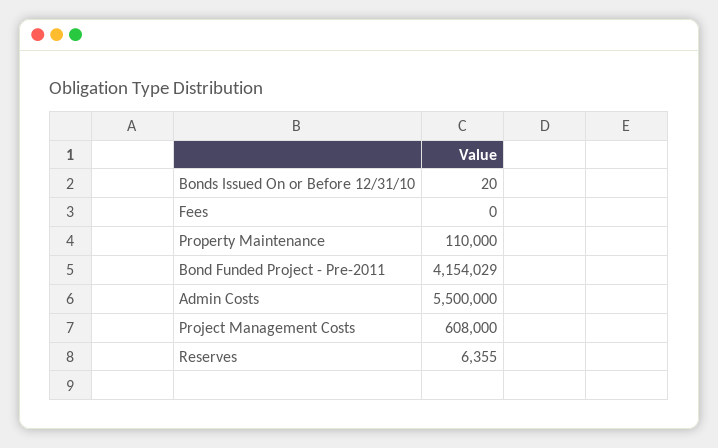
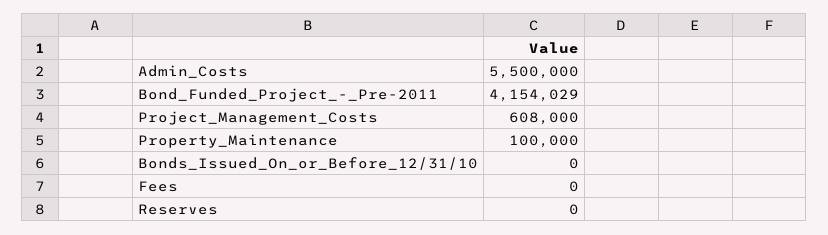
Bonds Issued On or Before 12/31/10: 20 -> 0
Property Maintenance: 110000 -> 100000
Reserves: 6355 -> 0

